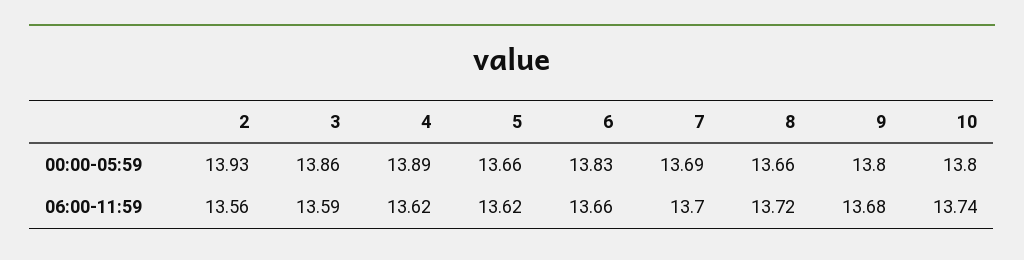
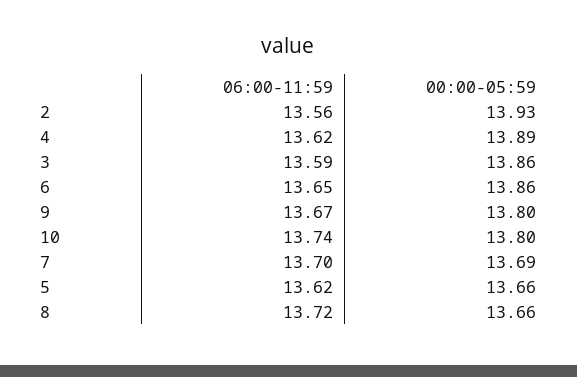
6, 00:00-05:59: 13.83 -> 13.86
6, 06:00-11:59: 13.66 -> 13.65
9, 06:00-11:59: 13.68 -> 13.67

